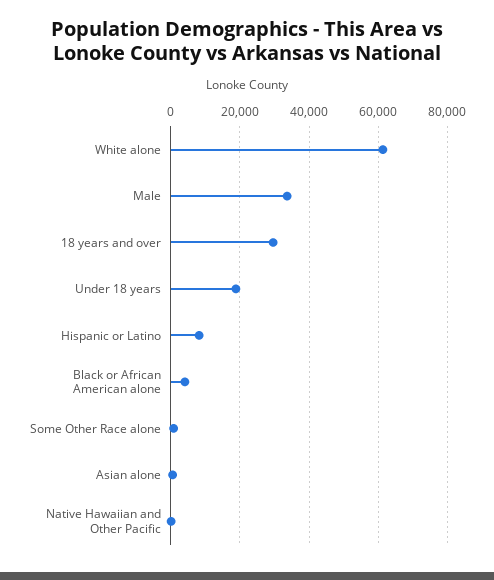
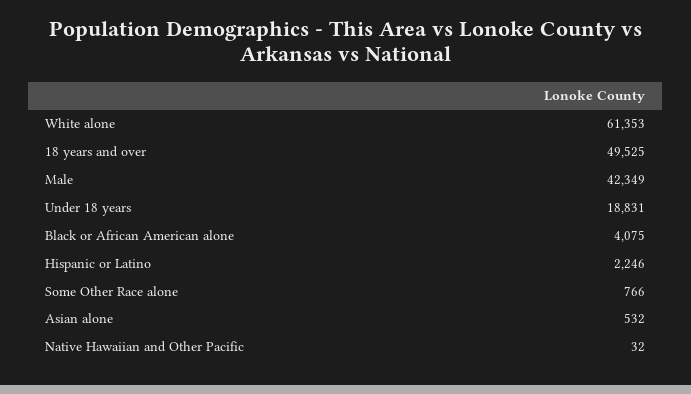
Male: 34000 -> 42349
18 years and over: 30000 -> 49525
Hispanic or Latino: 8000 -> 2246

